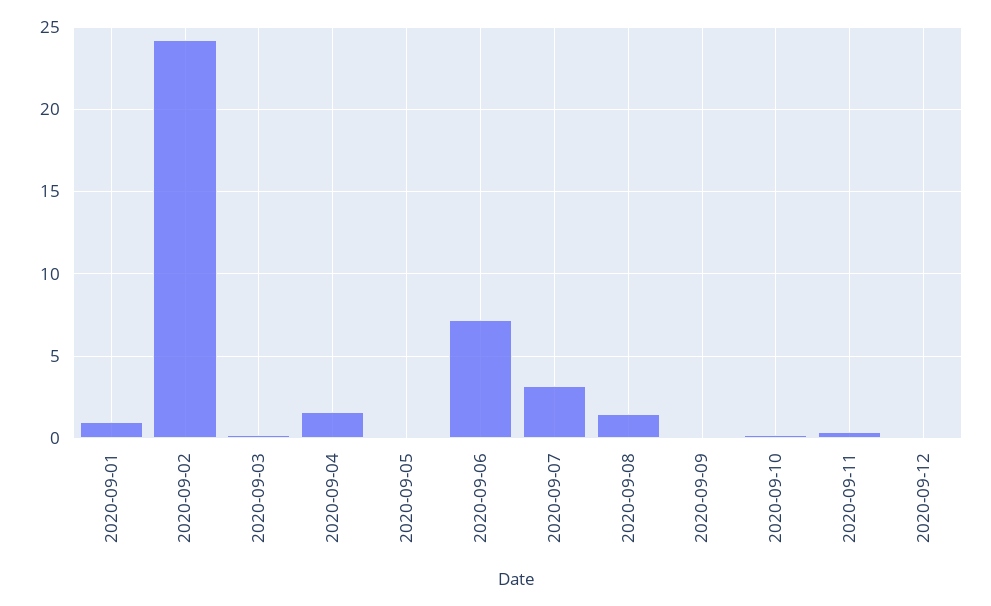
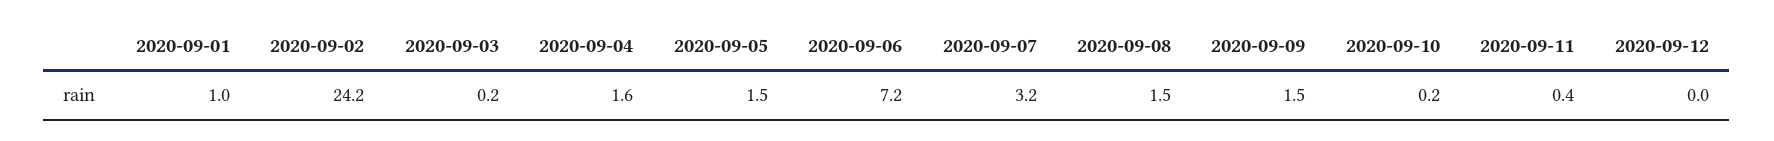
2020-09-05: 0 -> 1.5
2020-09-09: 0 -> 1.5

